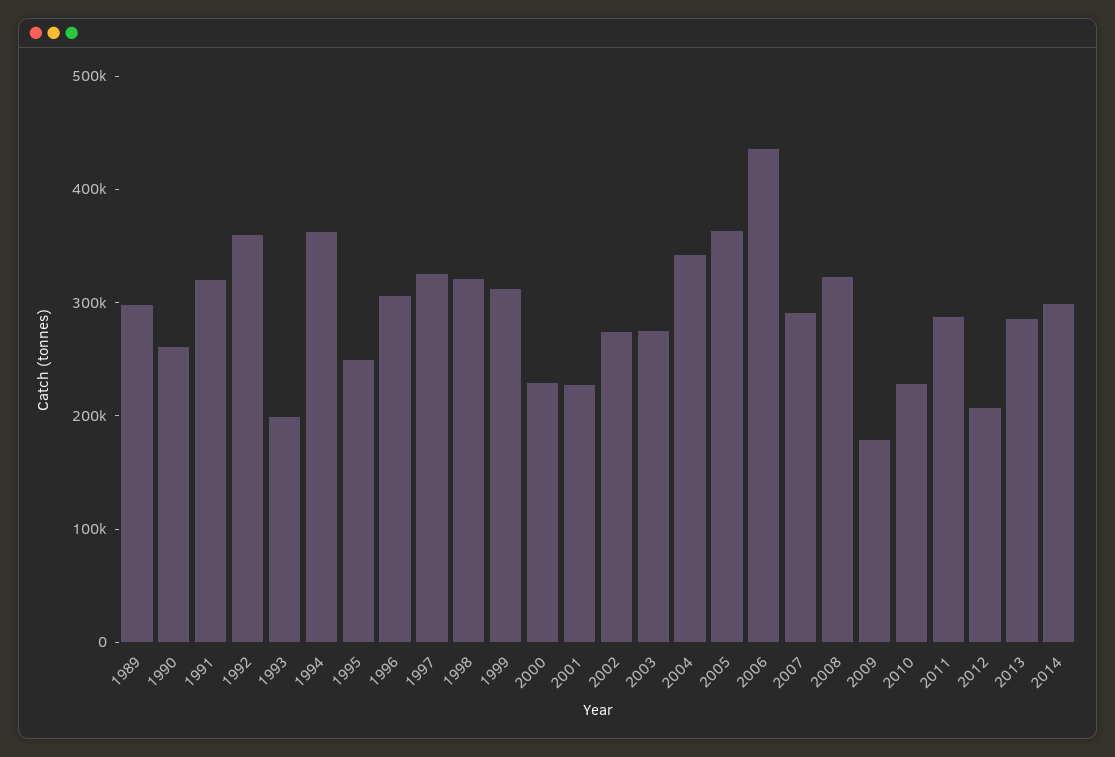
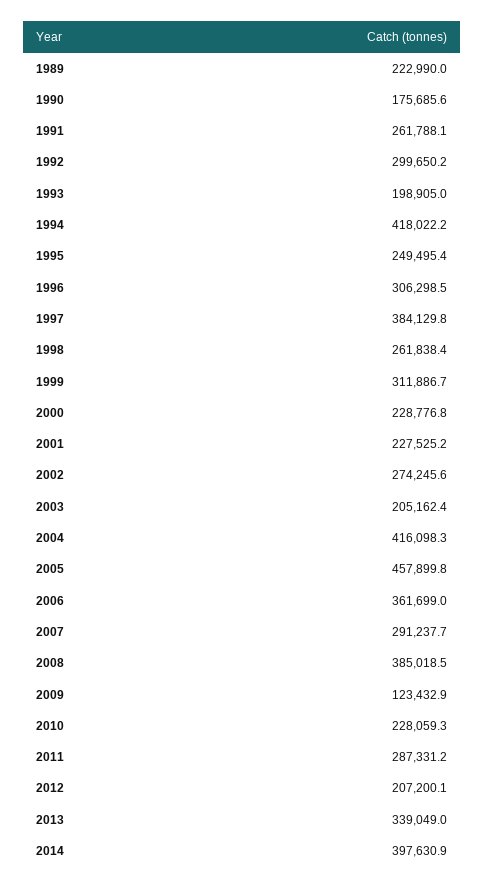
1989: 300000 -> 222990
1990: 260000 -> 175685.6
1991: 320000 -> 261788.1
1992: 360000 -> 299650.2
1994: 360000 -> 418022.2
1997: 320000 -> 384129.8
1998: 320000 -> 261838.4
2003: 280000 -> 205162.4
2004: 340000 -> 416098.3
2005: 360000 -> 457899.8
2006: 440000 -> 361699
2008: 320000 -> 385018.5
2009: 180000 -> 123432.9
2013: 280000 -> 339049
2014: 300000 -> 397630.9

